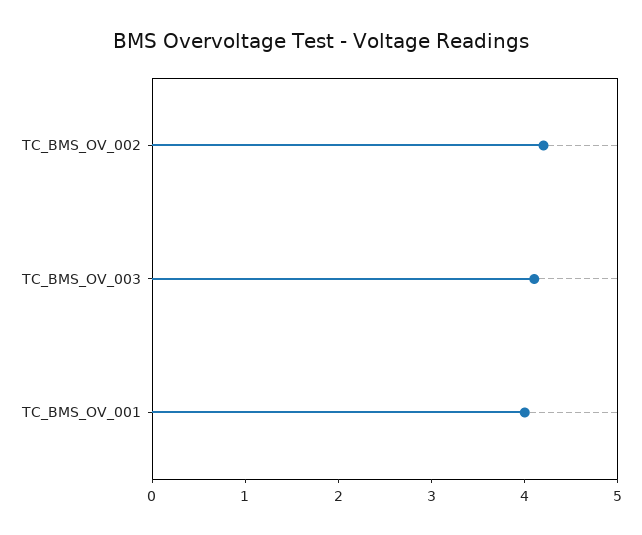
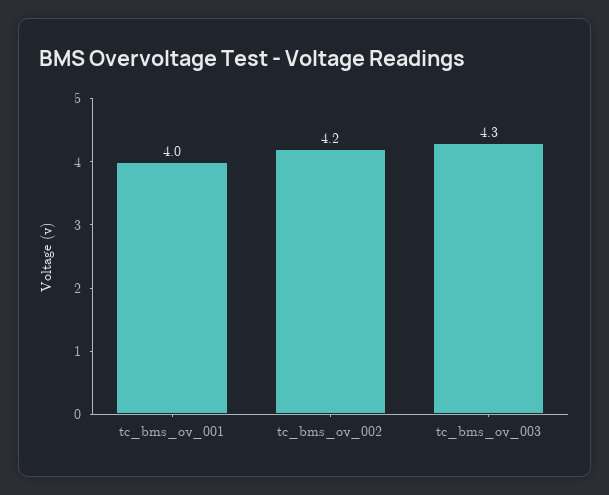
TC_BMS_OV_003: 4.1 -> 4.3

